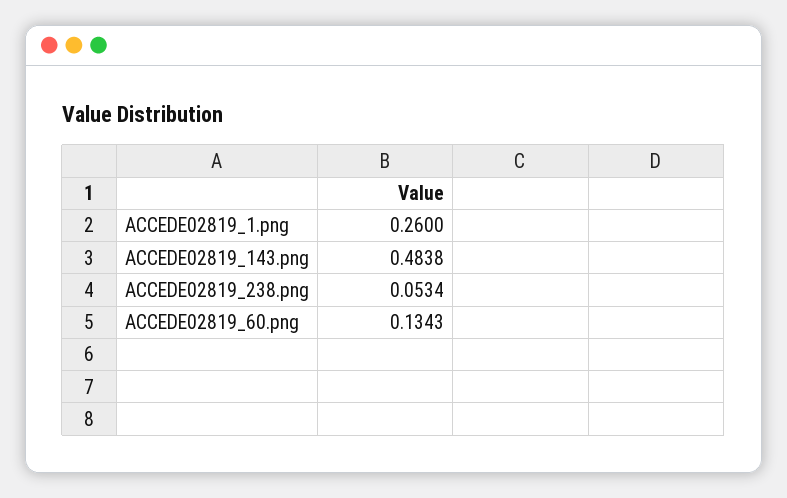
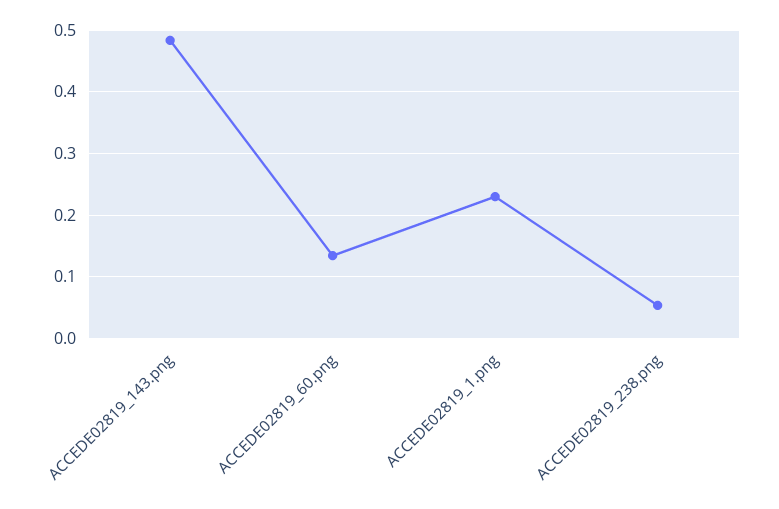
ACCEDE02819_1.png: 0.26 -> 0.23

